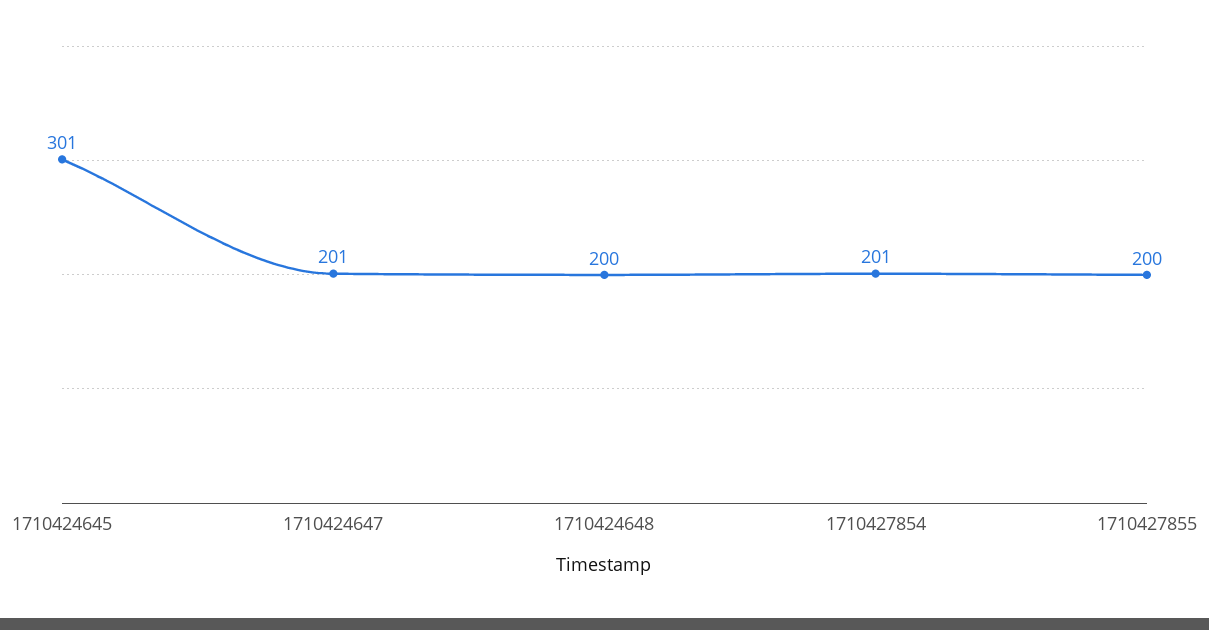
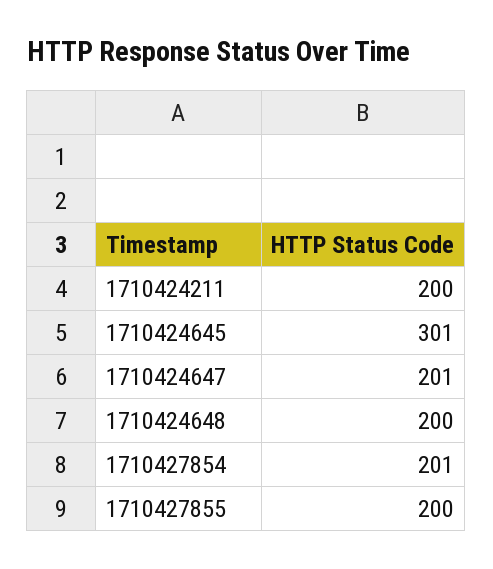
1710424211: none -> 200

